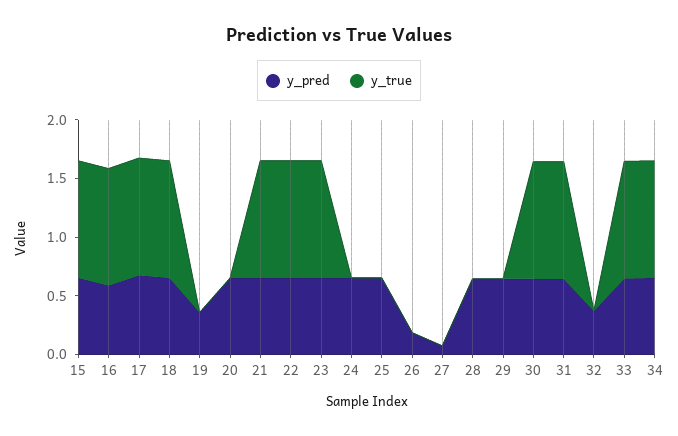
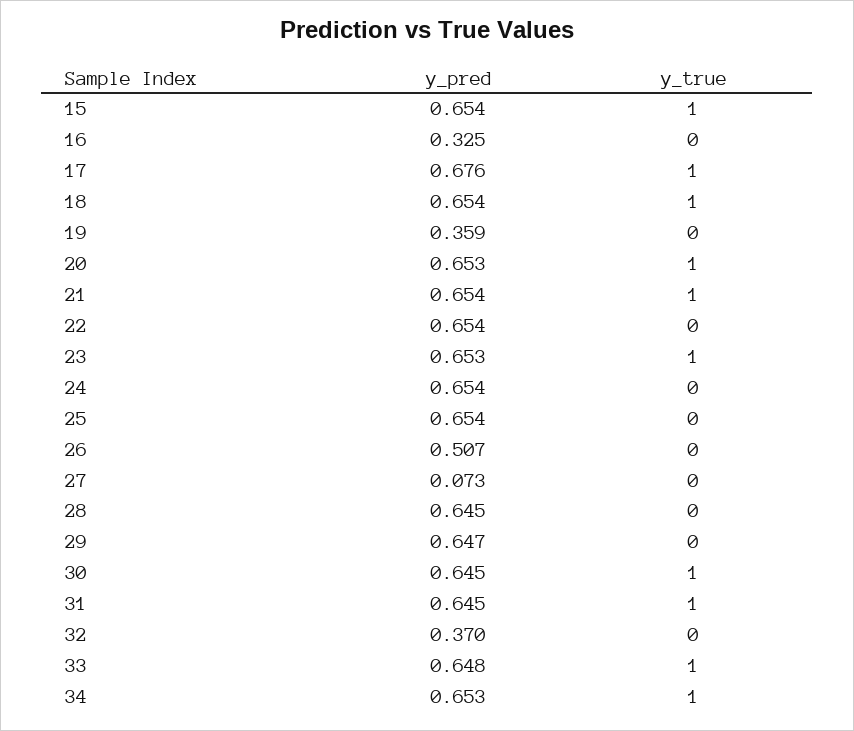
y_pred, 16: 0.6 -> 0.325
y_true, 16: 1 -> 0
y_true, 20: 0 -> 1
y_true, 22: 1 -> 0
y_pred, 26: 0.2 -> 0.507

